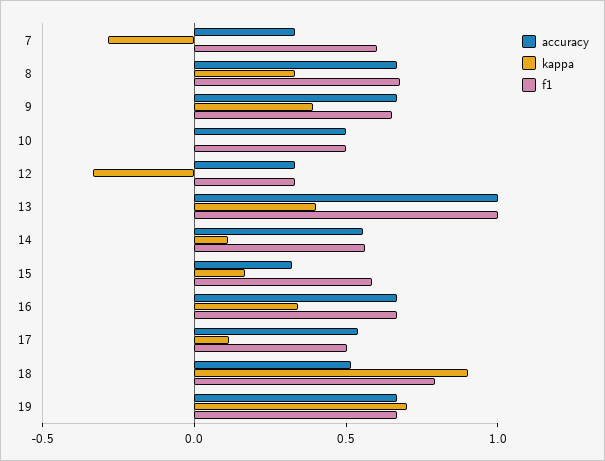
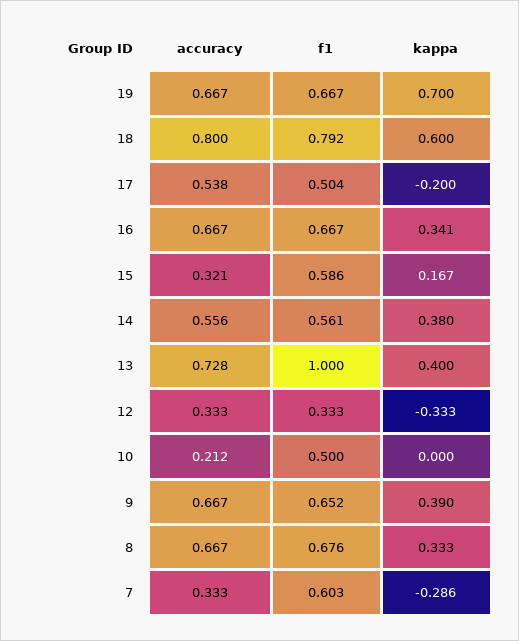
accuracy, 10: 0.5 -> 0.212
accuracy, 13: 1 -> 0.728
kappa, 14: 0.1 -> 0.38
kappa, 17: 0.1 -> -0.2
accuracy, 18: 0.5 -> 0.8
kappa, 18: 0.9 -> 0.6

